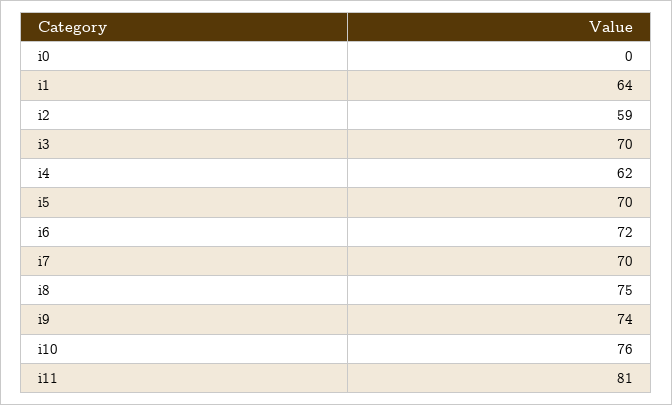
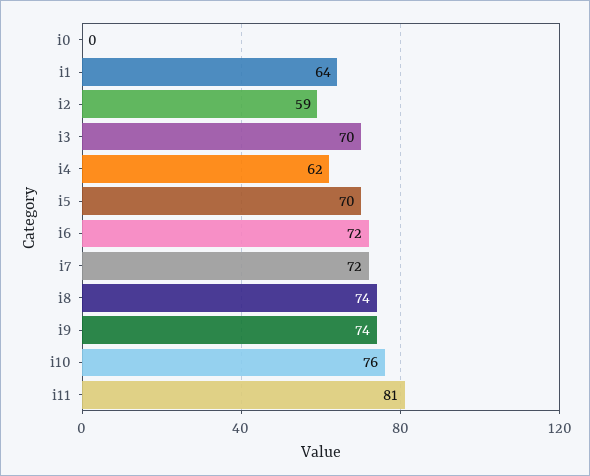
i7: 70 -> 72
i8: 75 -> 74

